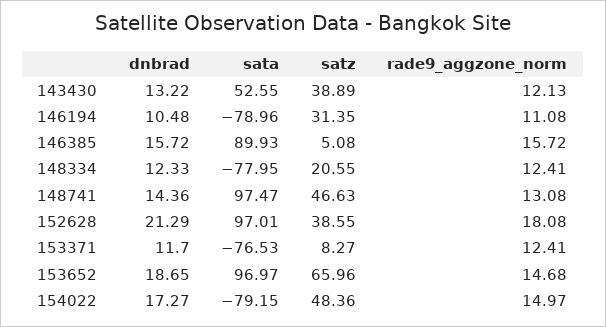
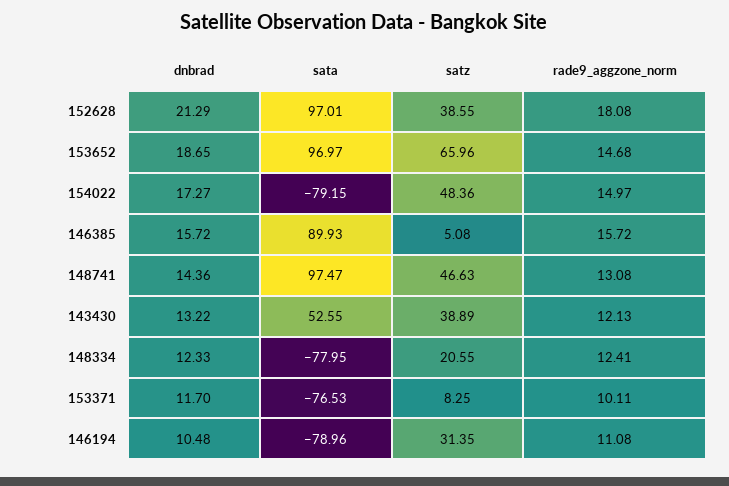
satz, 153371: 8.27 -> 8.25
rade9_aggzone_norm, 153371: 12.41 -> 10.11

